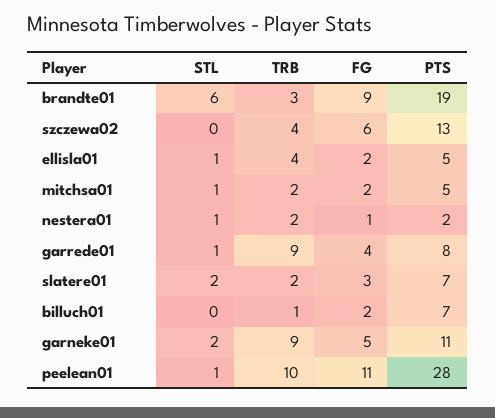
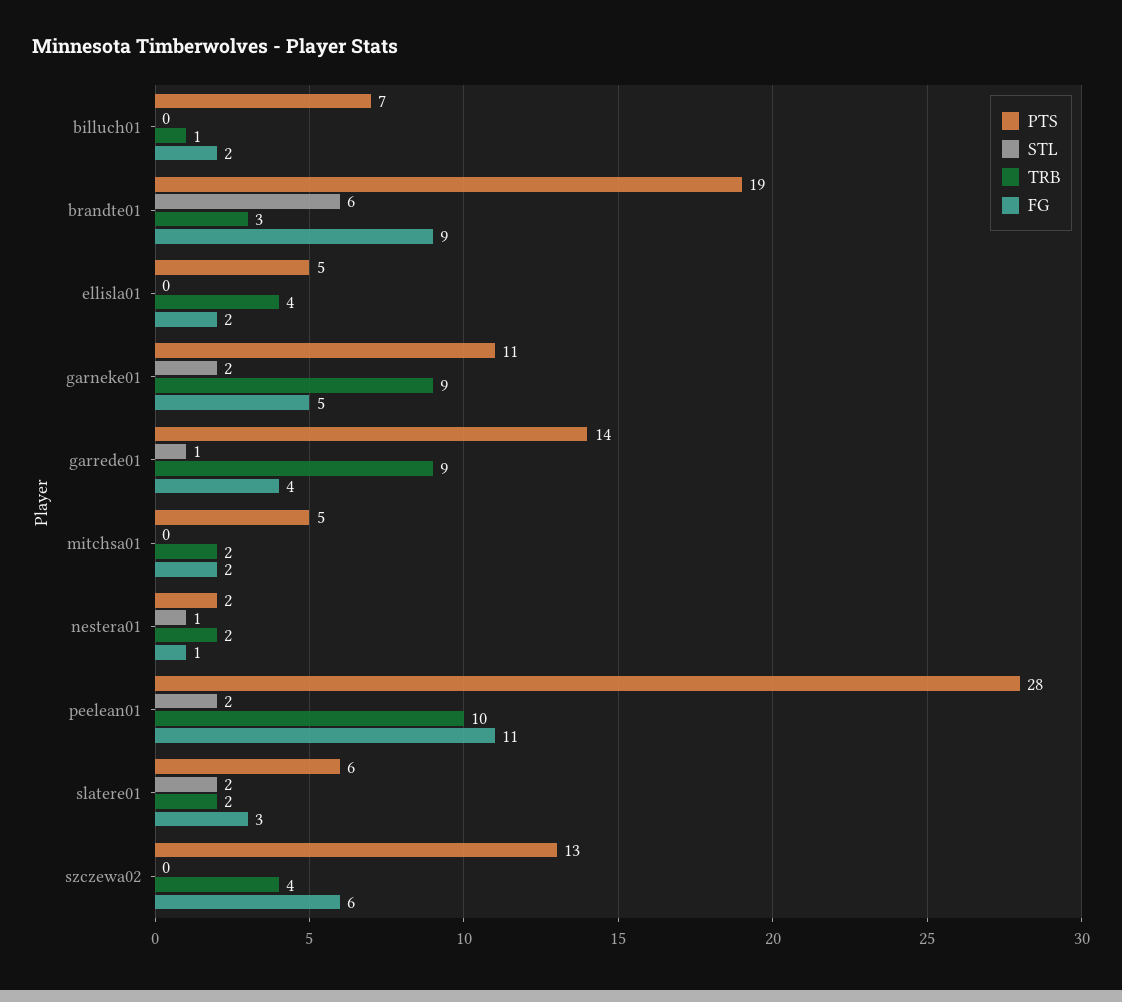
STL, ellisla01: 1 -> 0
STL, mitchsa01: 1 -> 0
PTS, garrede01: 8 -> 14
PTS, slatere01: 7 -> 6
STL, peelean01: 1 -> 2

